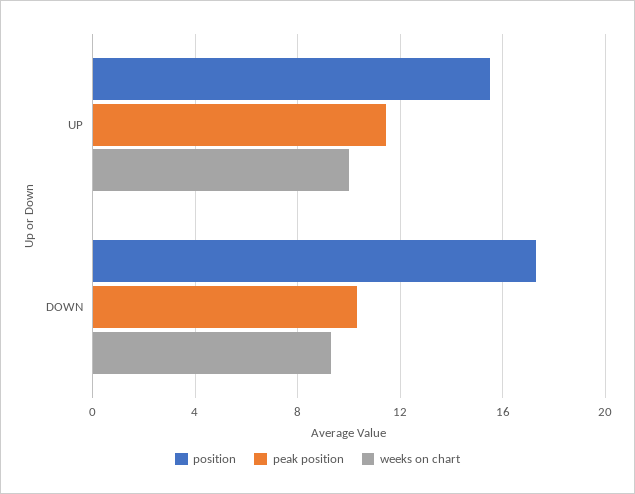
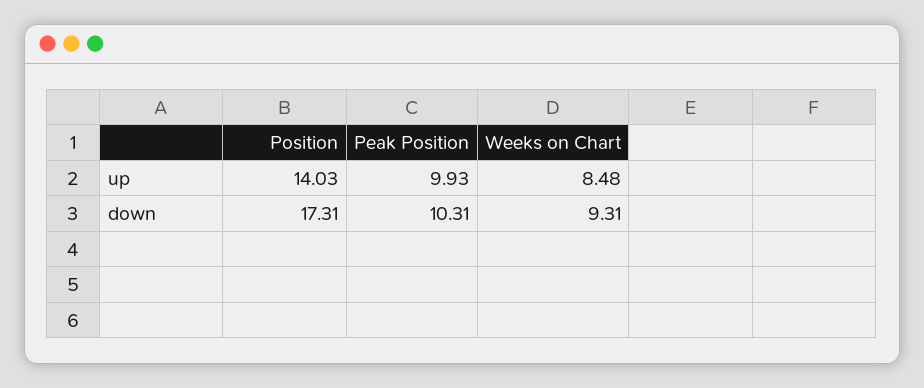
position, UP: 15.5 -> 14.03
peak position, UP: 11.5 -> 9.93
weeks on chart, UP: 10 -> 8.48

